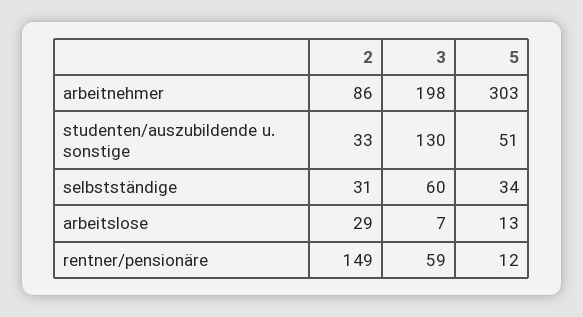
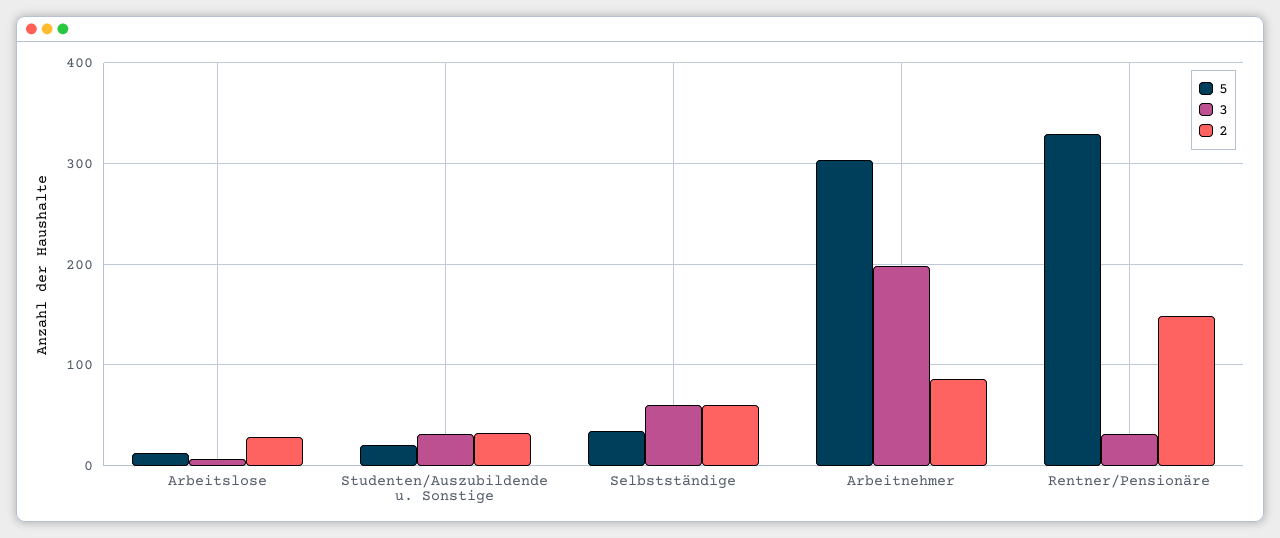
3, studenten/auszubildende u. sonstige: 130 -> 30
5, studenten/auszubildende u. sonstige: 51 -> 20
2, selbstständige: 31 -> 60
3, rentner/pensionäre: 59 -> 30
5, rentner/pensionäre: 12 -> 330

